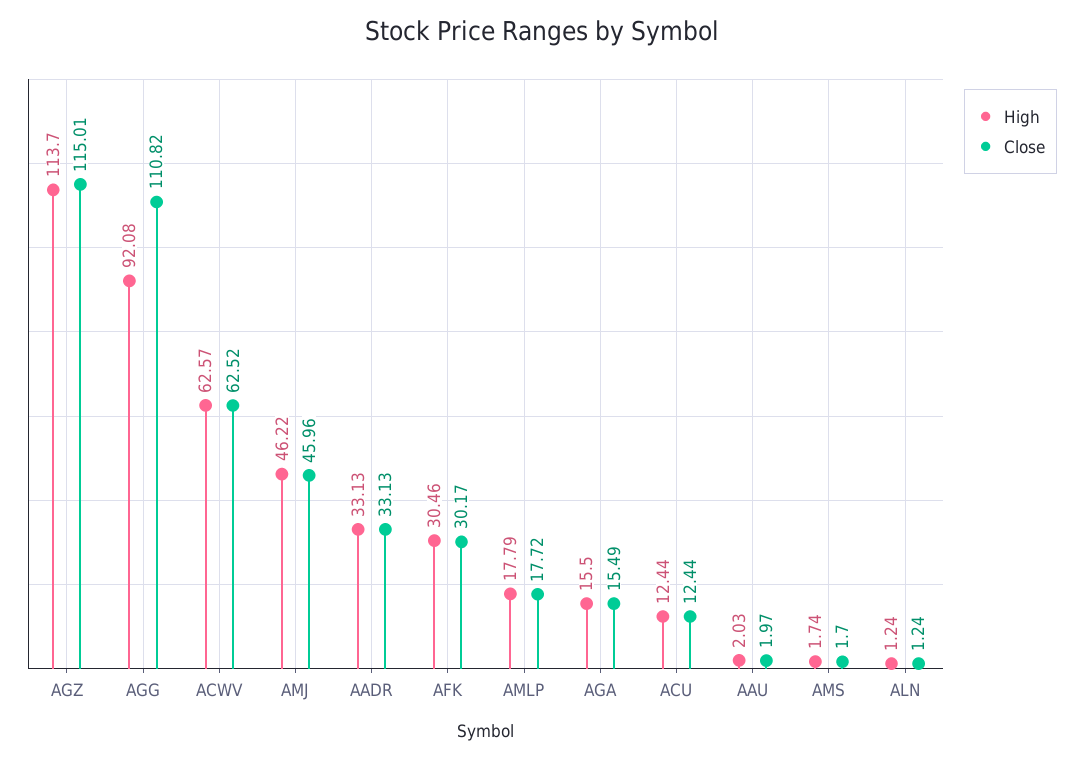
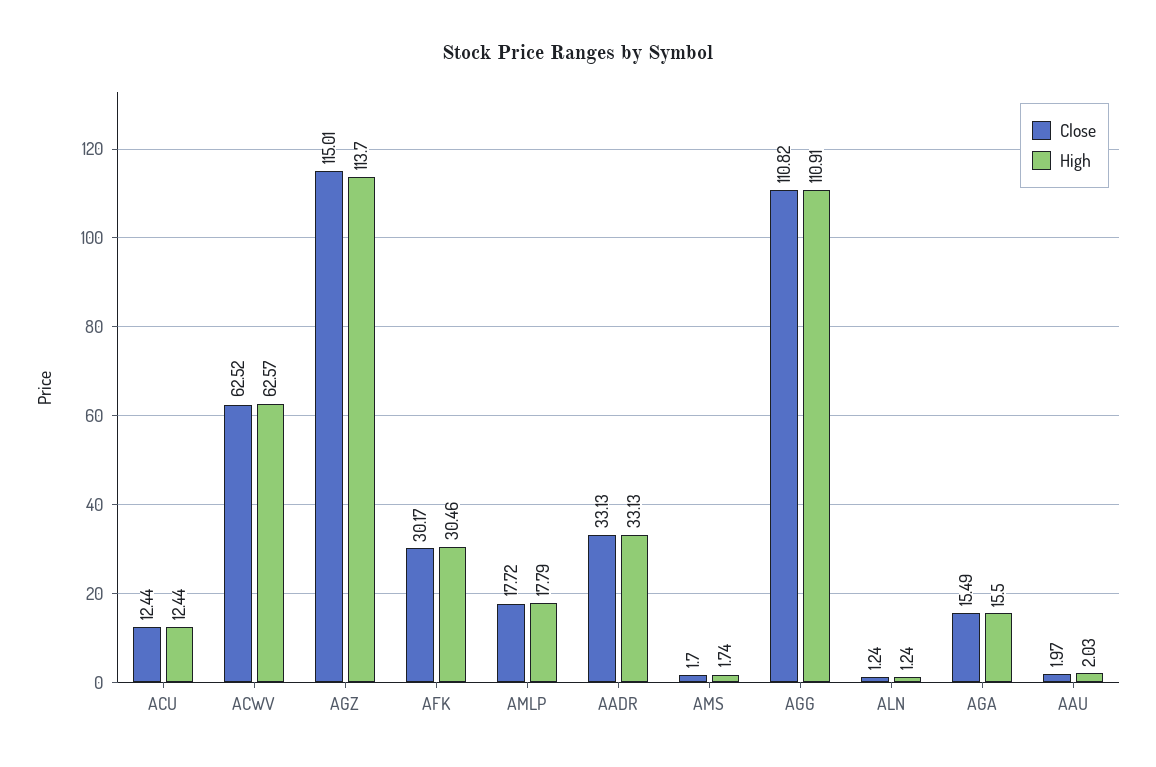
High, AGG: 92.08 -> 110.91
High, AMJ: 46.22 -> none
Close, AMJ: 45.96 -> none

